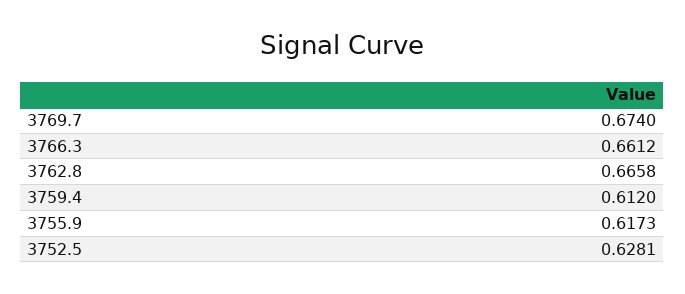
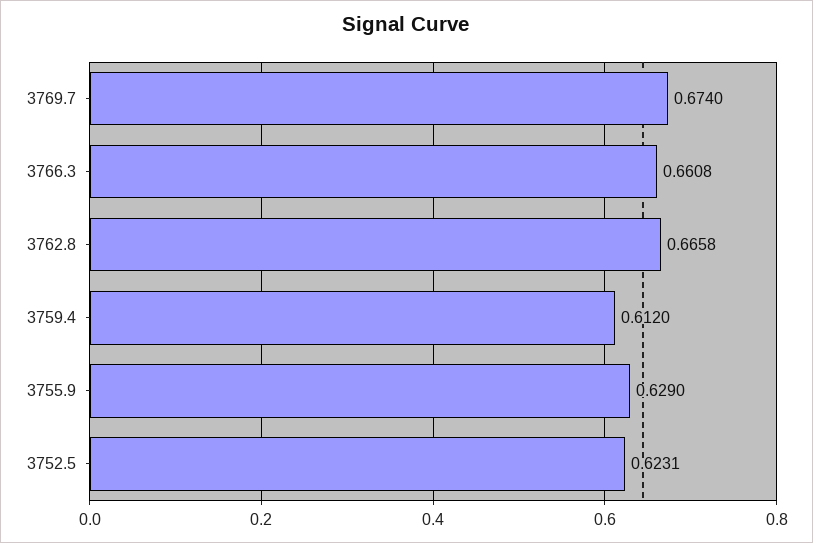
3766.3: 0.6612 -> 0.6608
3755.9: 0.6173 -> 0.629
3752.5: 0.6281 -> 0.6231

